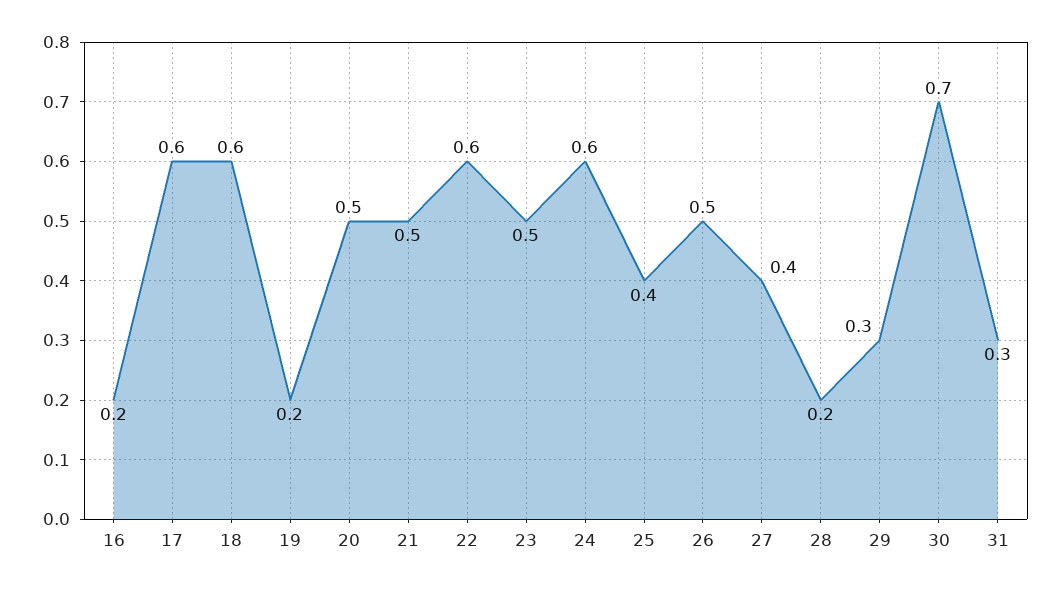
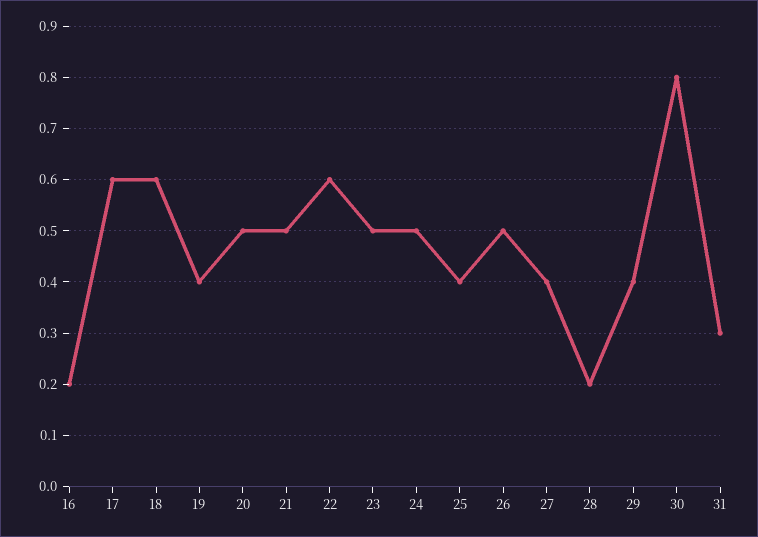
19: 0.2 -> 0.4
24: 0.6 -> 0.5
29: 0.3 -> 0.4
30: 0.7 -> 0.8

